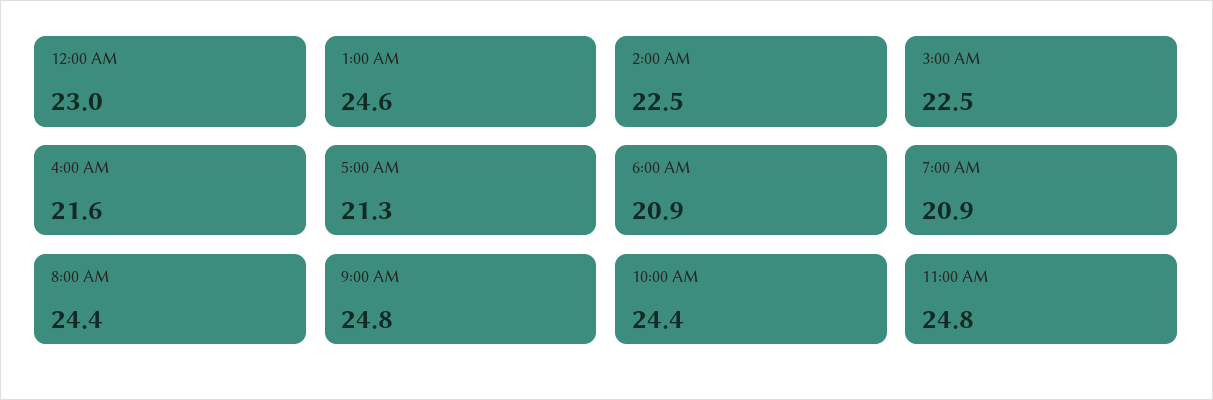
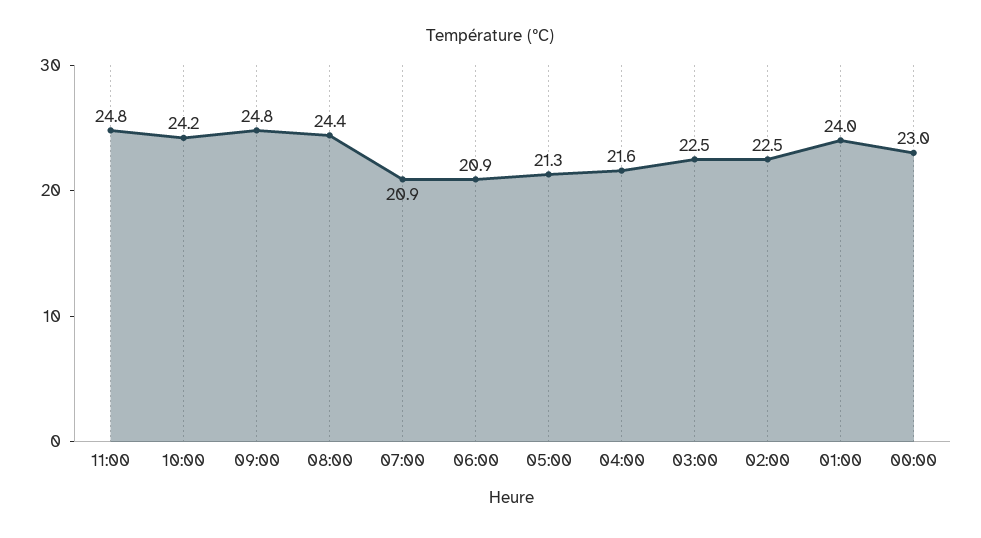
1:00 AM: 24.6 -> 24
10:00 AM: 24.4 -> 24.2

